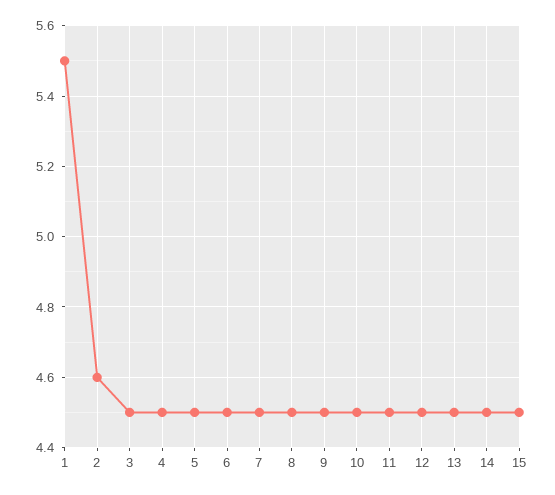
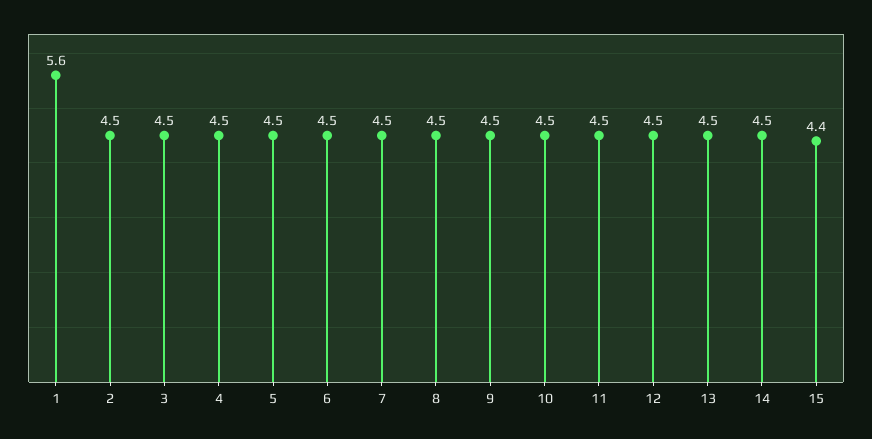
1: 5.5 -> 5.6
2: 4.6 -> 4.5
15: 4.5 -> 4.4

